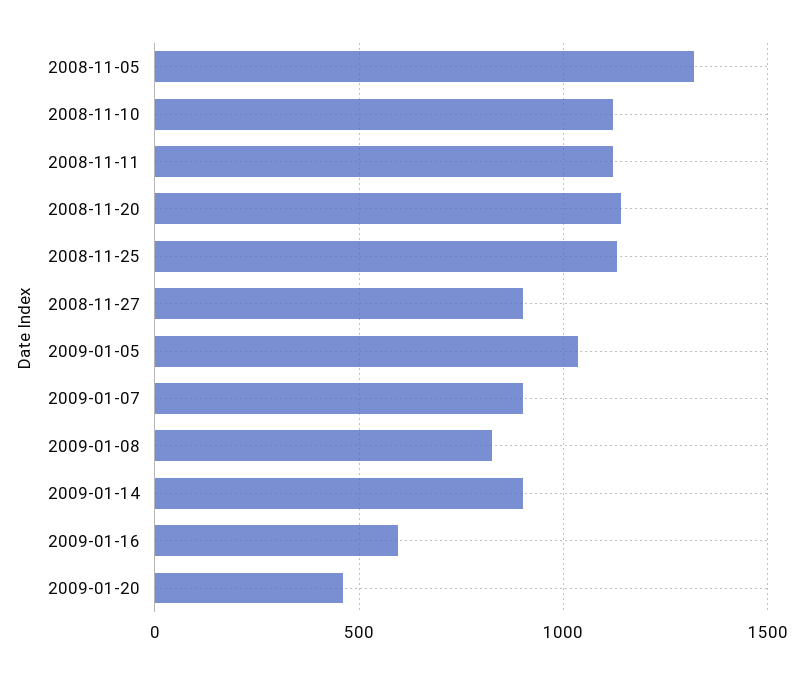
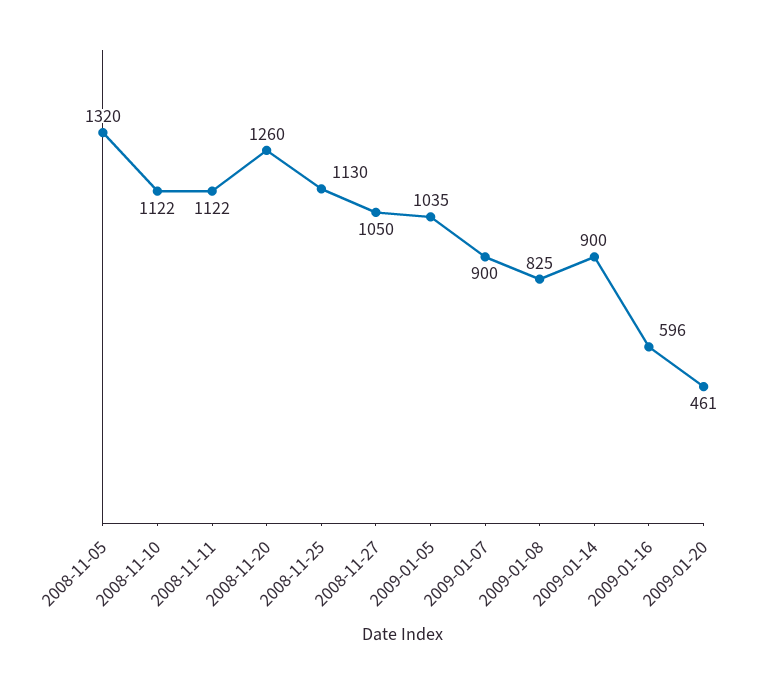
2008-11-20: 1150 -> 1260
2008-11-27: 900 -> 1050

